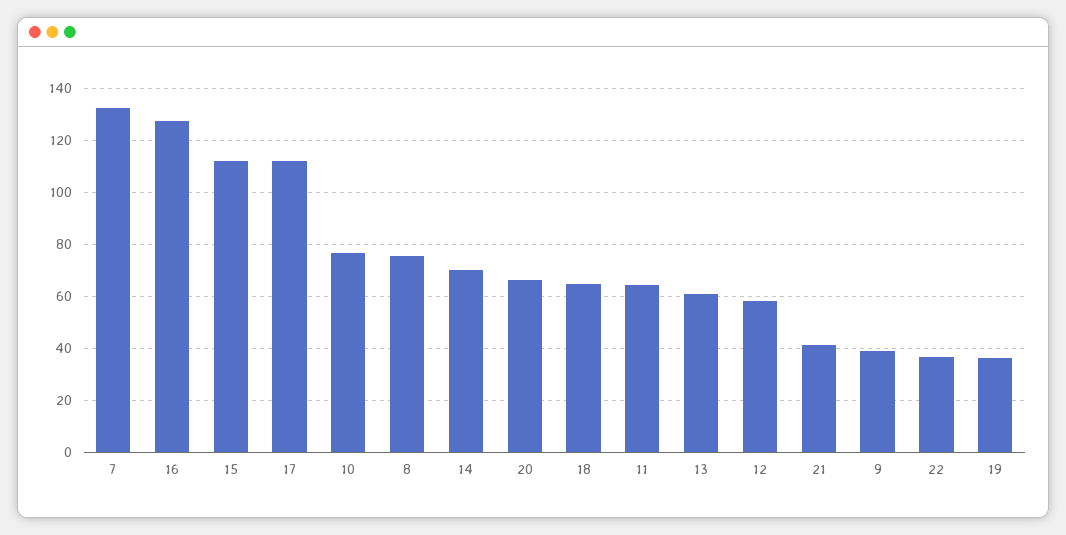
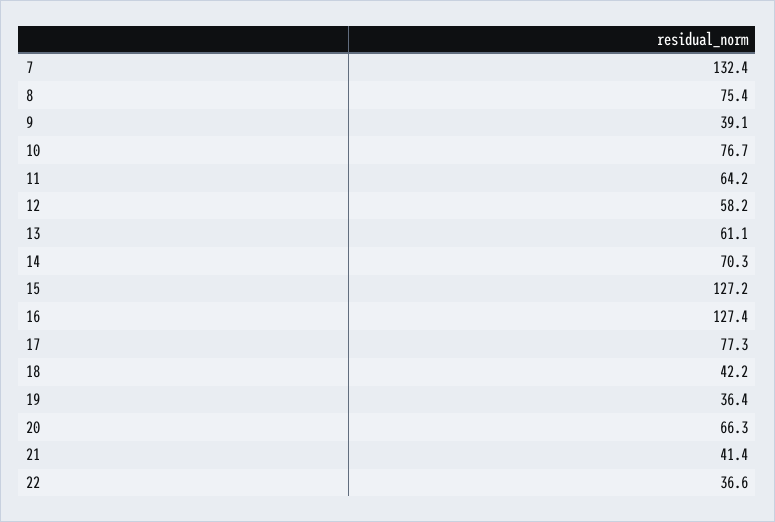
15: 112.5 -> 127.2
17: 112.5 -> 77.3
18: 65 -> 42.2

